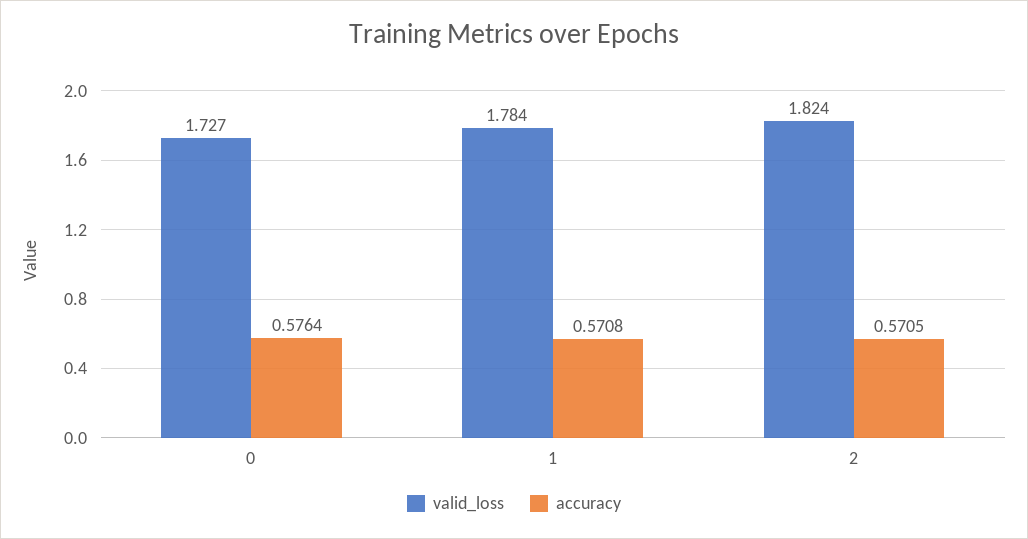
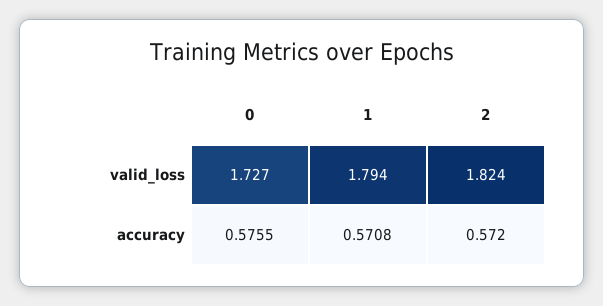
accuracy, 0: 0.5764 -> 0.5755
valid_loss, 1: 1.784 -> 1.794
accuracy, 2: 0.5705 -> 0.572

